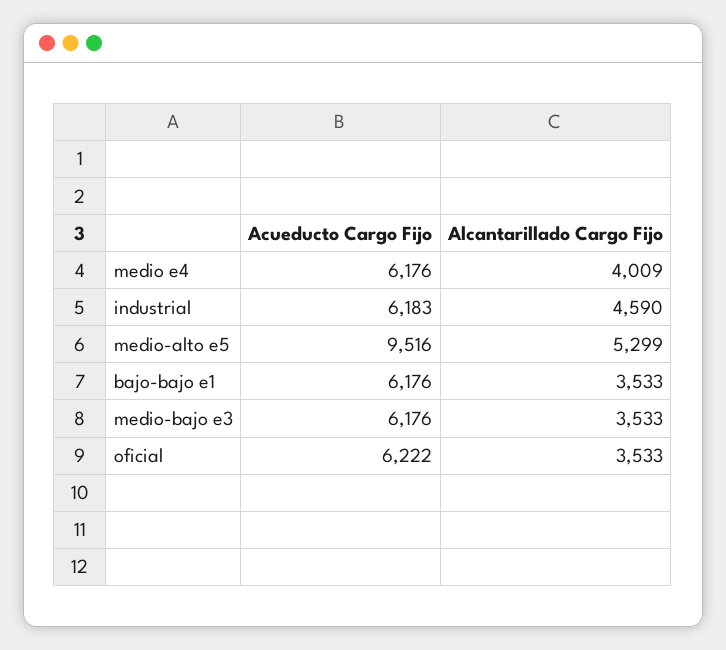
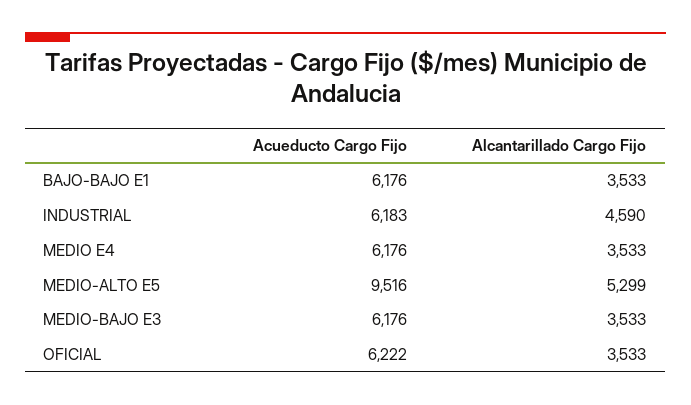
Alcantarillado Cargo Fijo, medio e4: 4009 -> 3533

